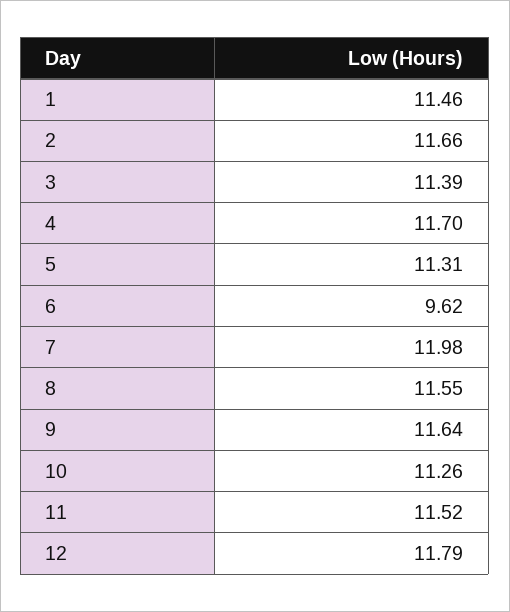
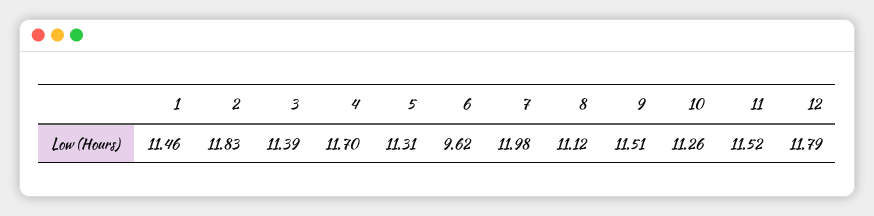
2: 11.66 -> 11.83
8: 11.55 -> 11.12
9: 11.64 -> 11.51

